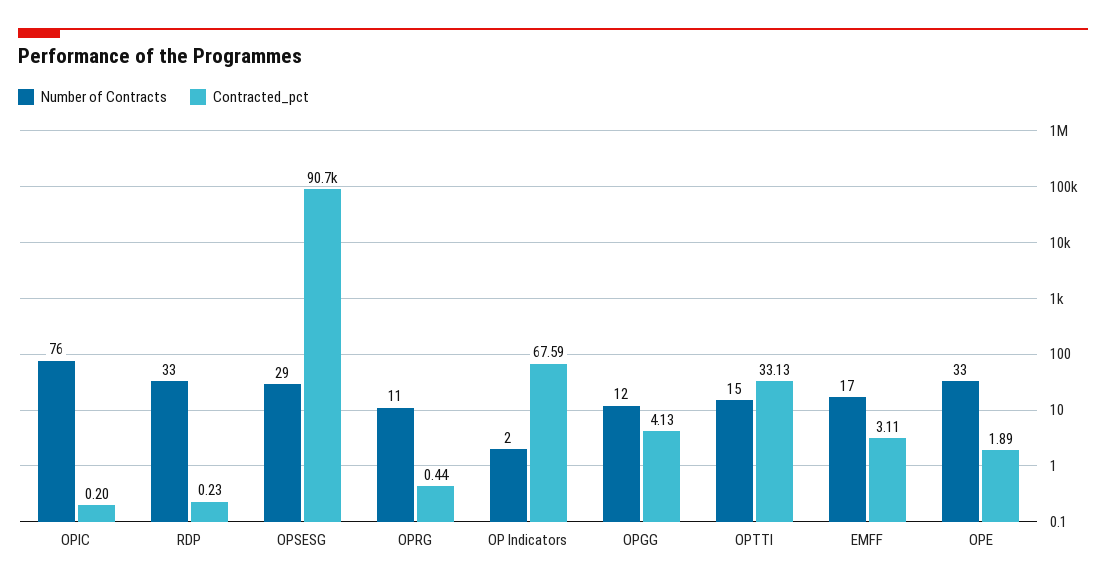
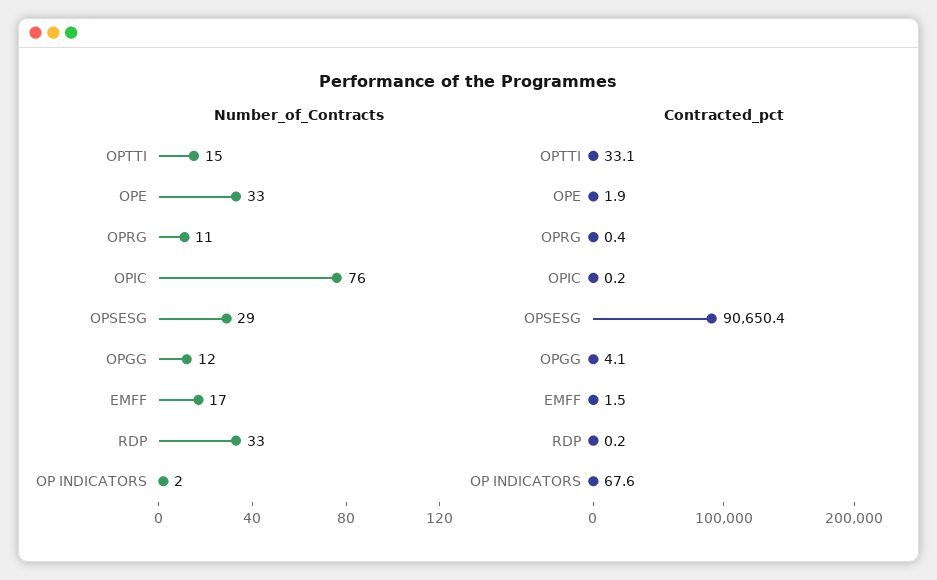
Contracted_pct, EMFF: 3.11 -> 1.5

